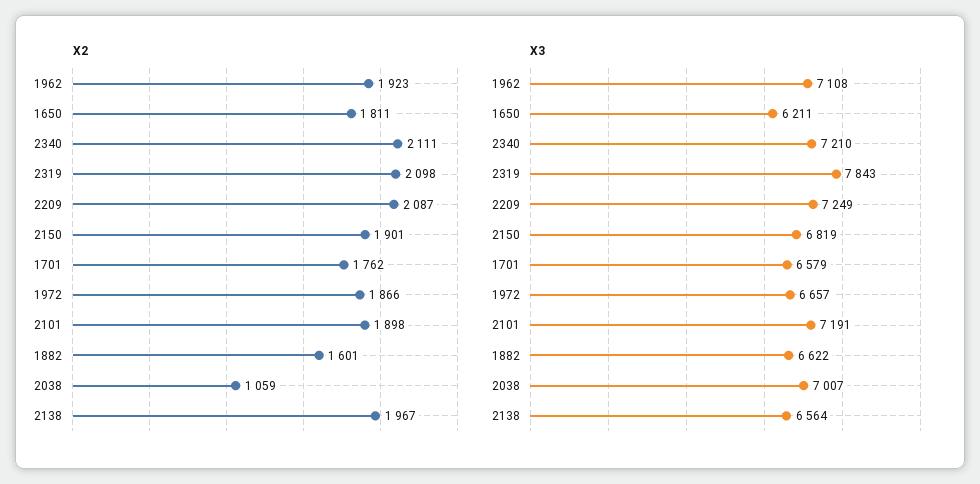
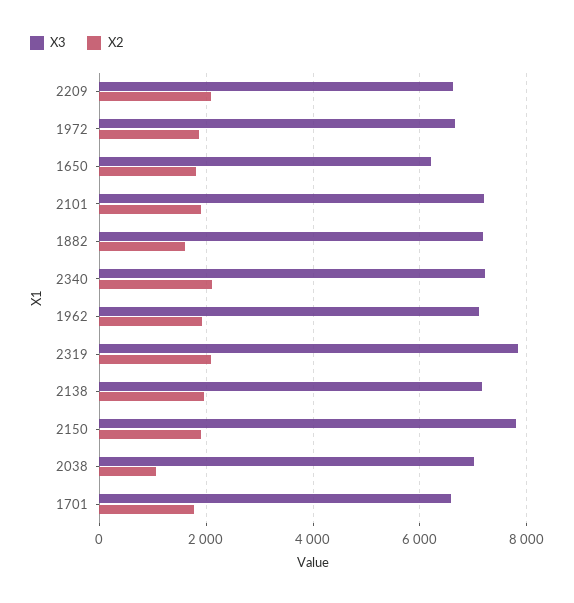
X3, 2209: 7249 -> 6600
X3, 2150: 6819 -> 7800
X3, 1882: 6622 -> 7200
X3, 2138: 6564 -> 7200

